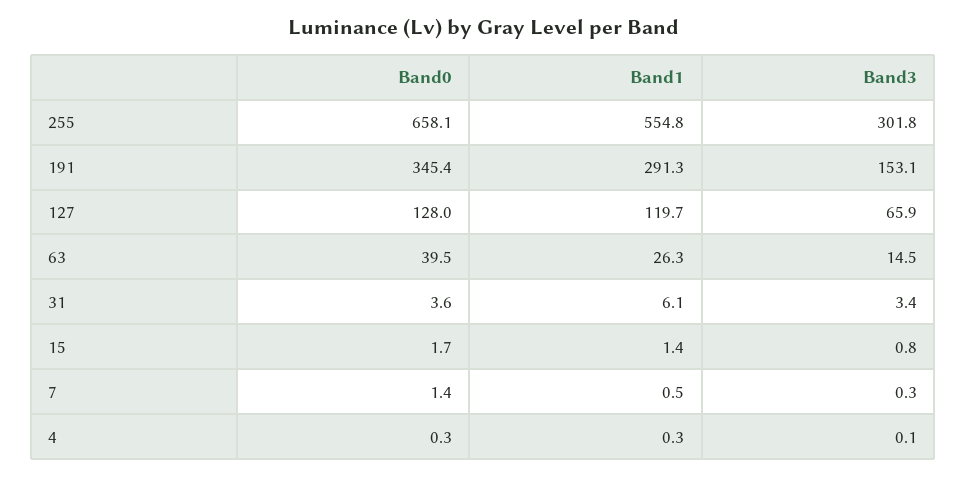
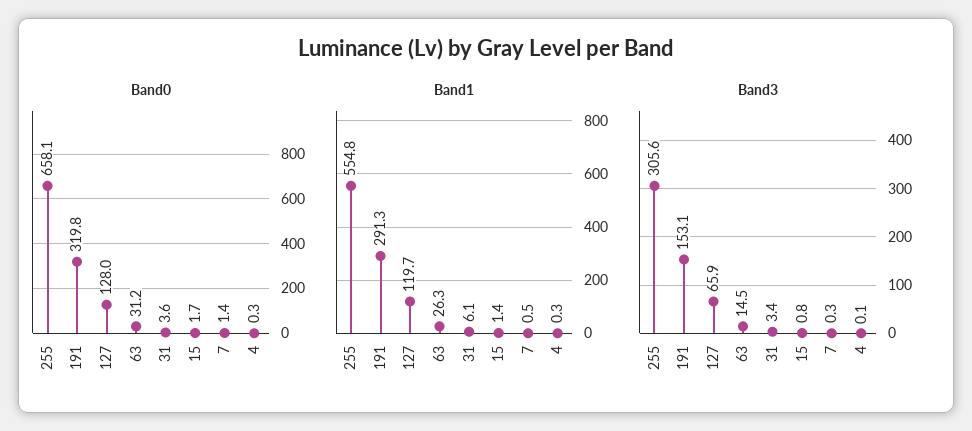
Band3, 255: 301.8 -> 305.6
Band0, 191: 345.4 -> 319.8
Band0, 63: 39.5 -> 31.2

